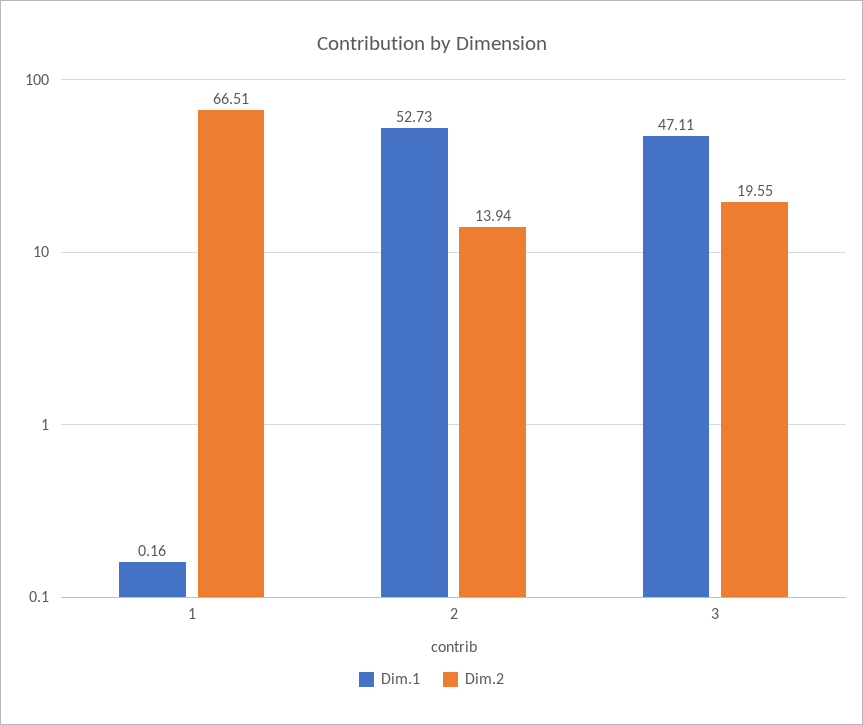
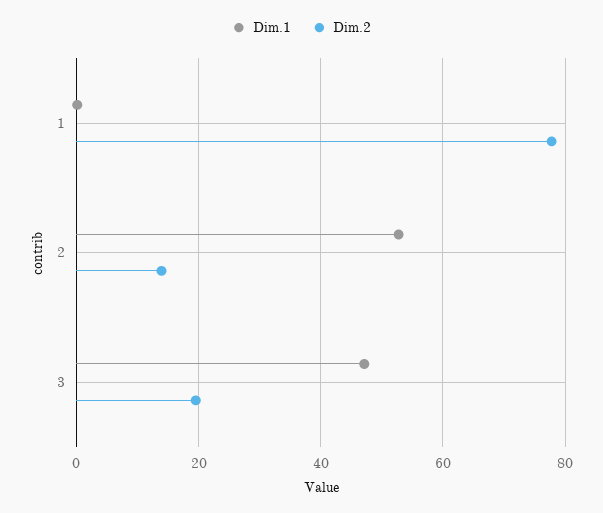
Dim.2, 1: 66.51 -> 78

